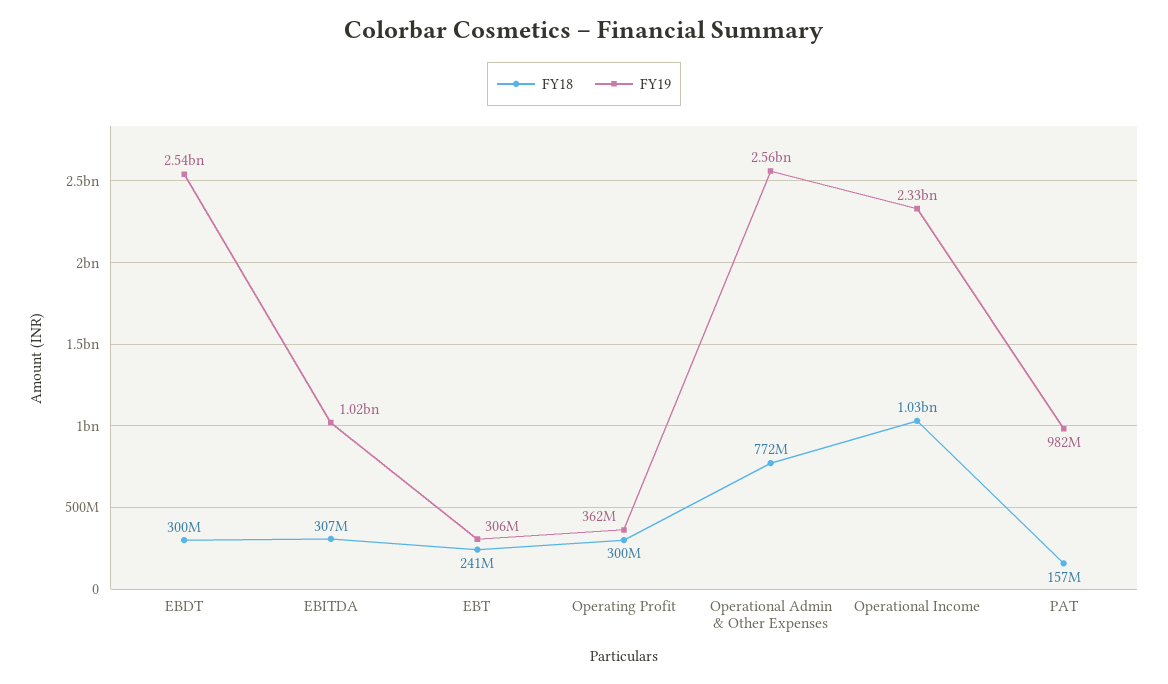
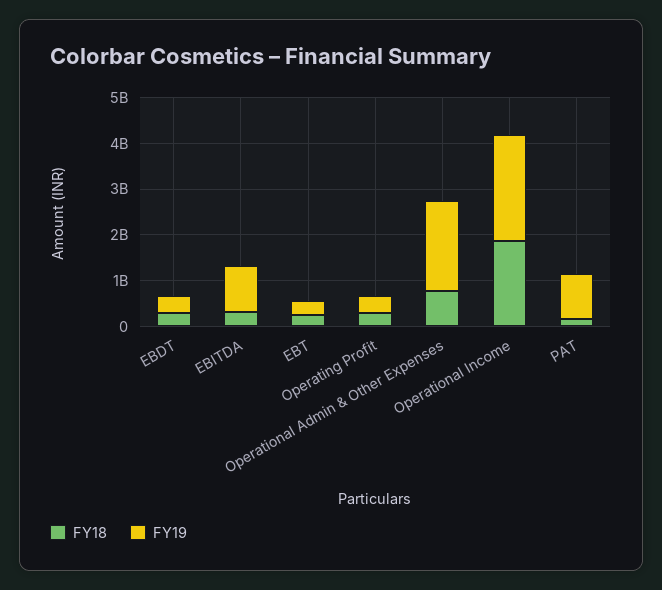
FY19, EBDT: 2540000000 -> 400000000
FY19, Operational Admin & Other Expenses: 2560000000 -> 2000000000
FY18, Operational Income: 1030000000 -> 1800000000

